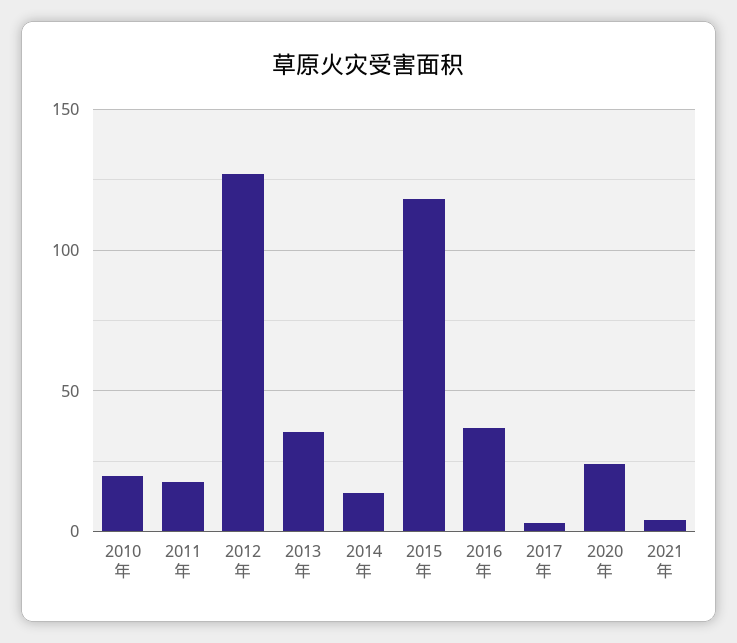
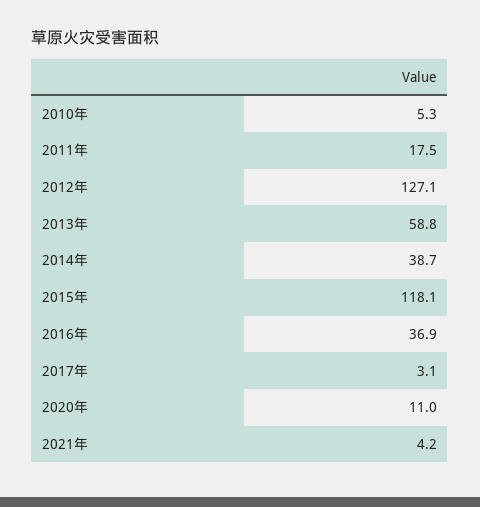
2010年: 20 -> 5.3
2013年: 35 -> 58.8
2014年: 15 -> 38.7
2020年: 25 -> 11

